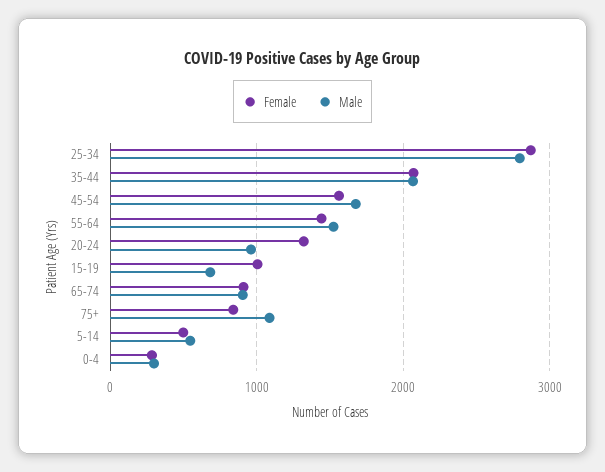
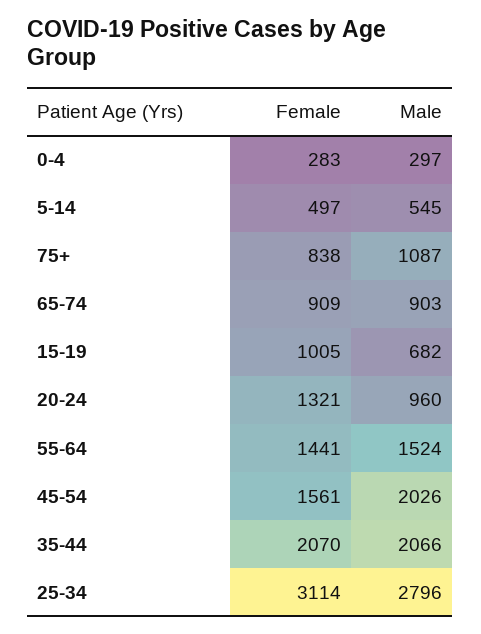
Female, 25-34: 2900 -> 3114
Male, 45-54: 1700 -> 2026

